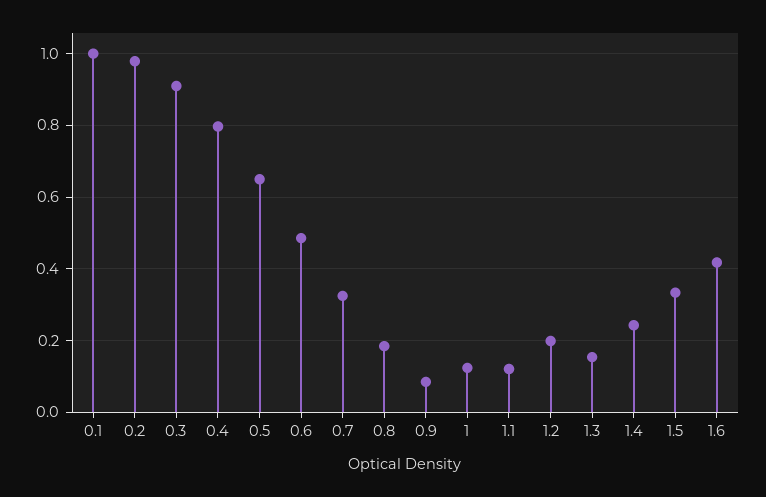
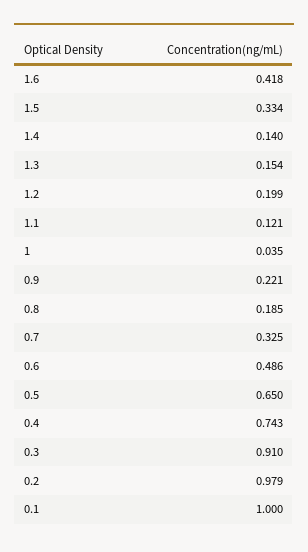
0.4: 0.8 -> 0.743
0.9: 0.08 -> 0.221
1: 0.12 -> 0.035
1.4: 0.24 -> 0.14

